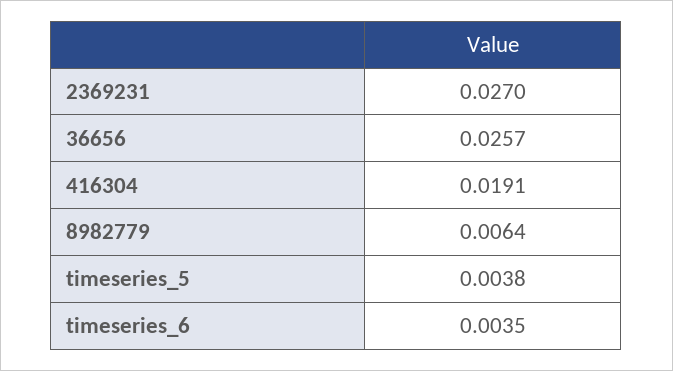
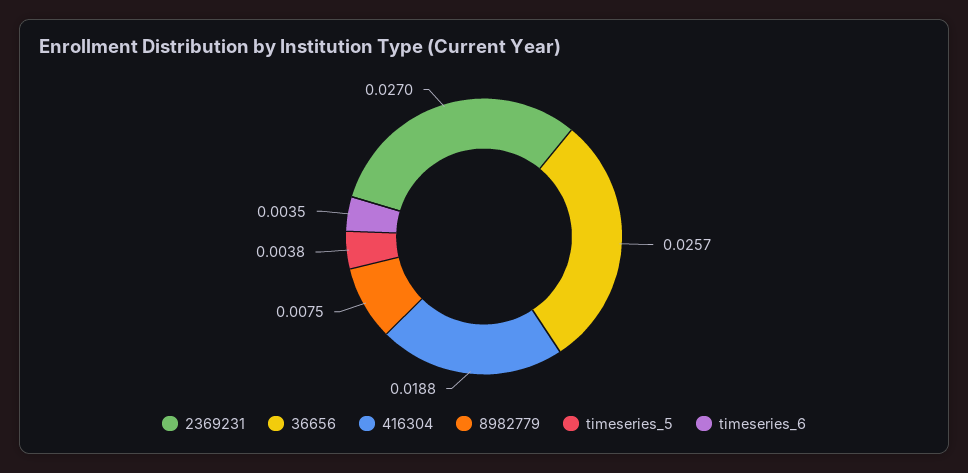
416304: 0.0191 -> 0.0188
8982779: 0.0064 -> 0.0075

